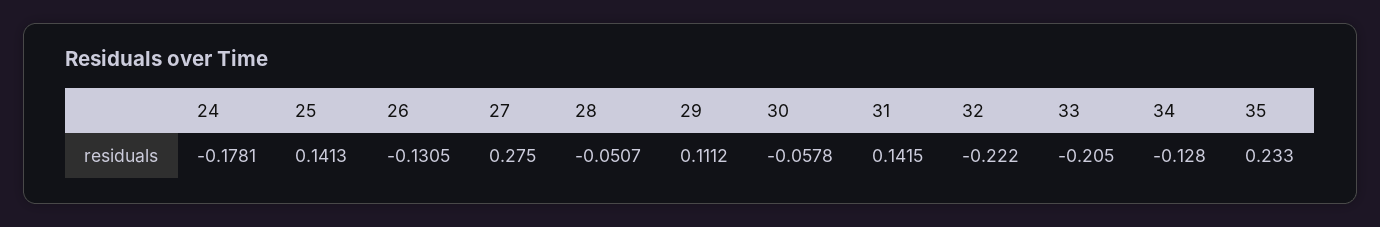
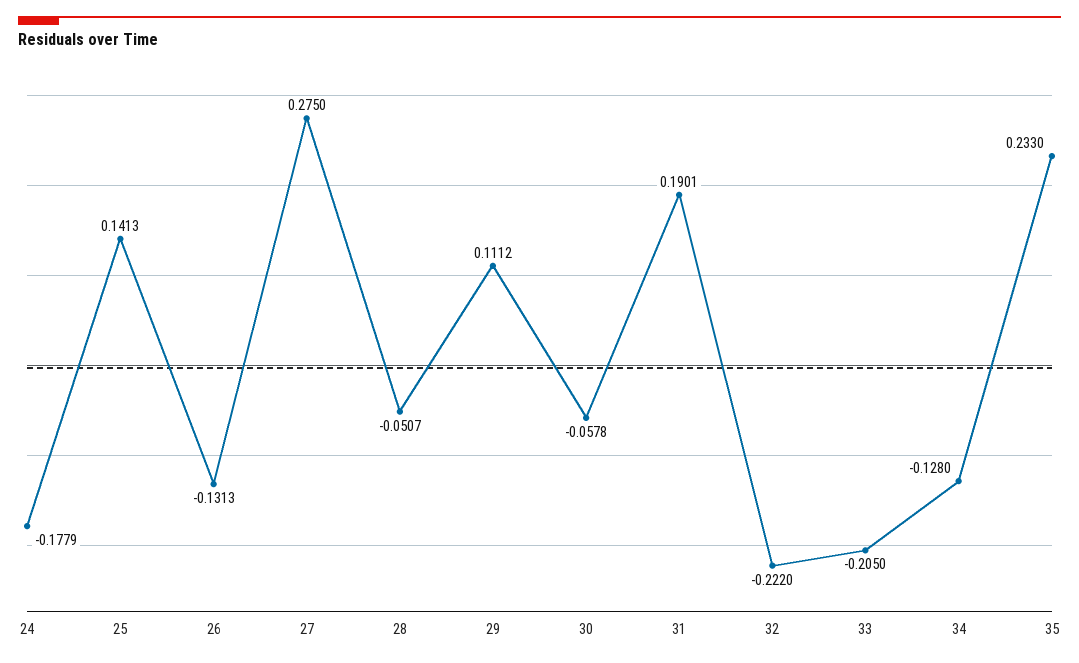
24: -0.1781 -> -0.1779
26: -0.1305 -> -0.1313
31: 0.1415 -> 0.1901

